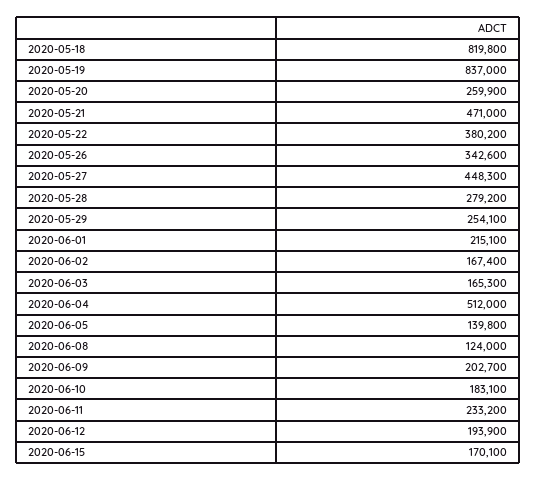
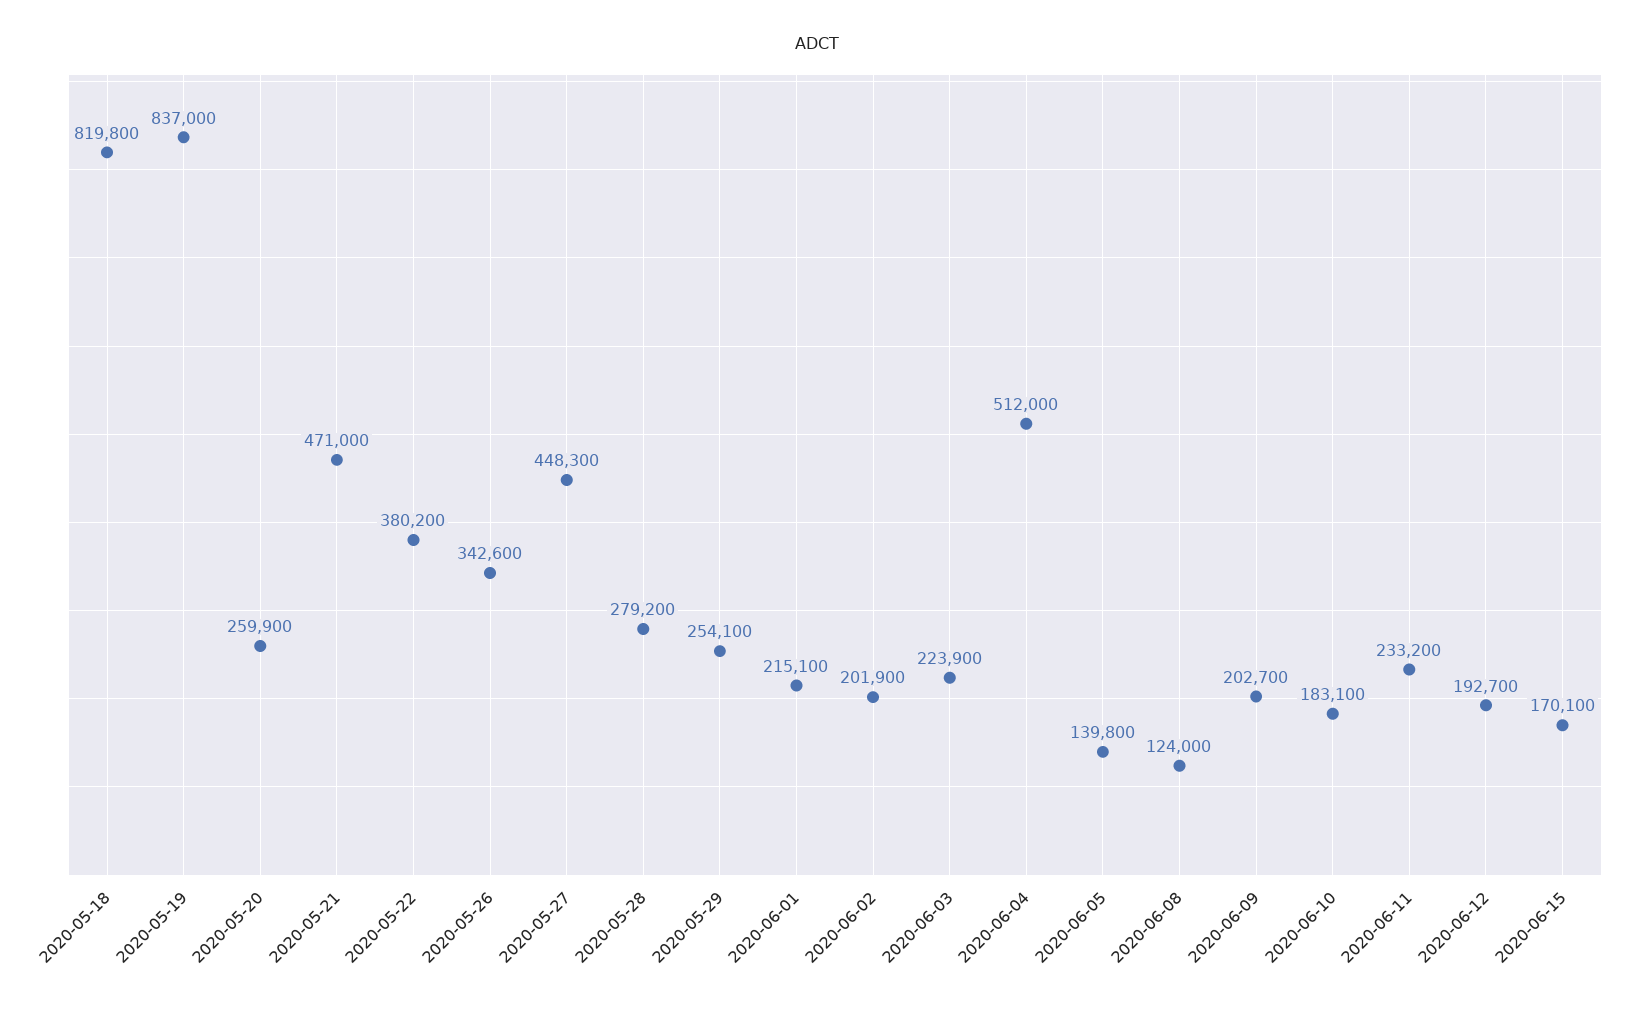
2020-06-02: 167400 -> 201900
2020-06-03: 165300 -> 223900
2020-06-12: 193900 -> 192700

